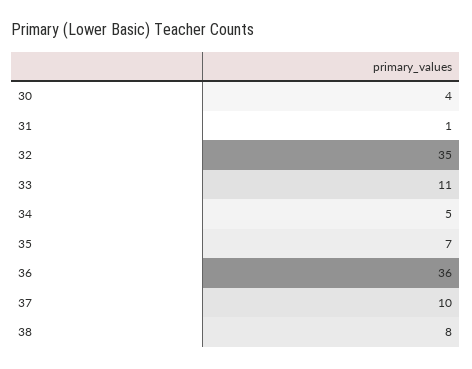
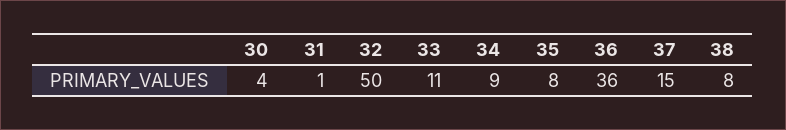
32: 35 -> 50
34: 5 -> 9
35: 7 -> 8
37: 10 -> 15

